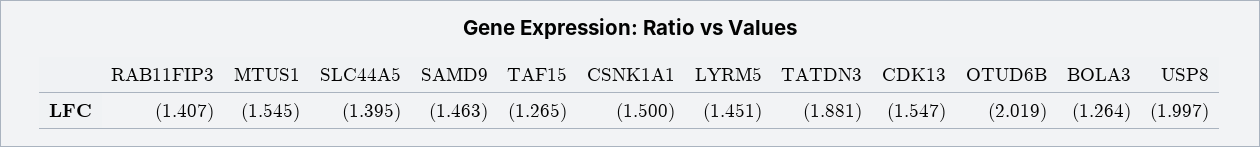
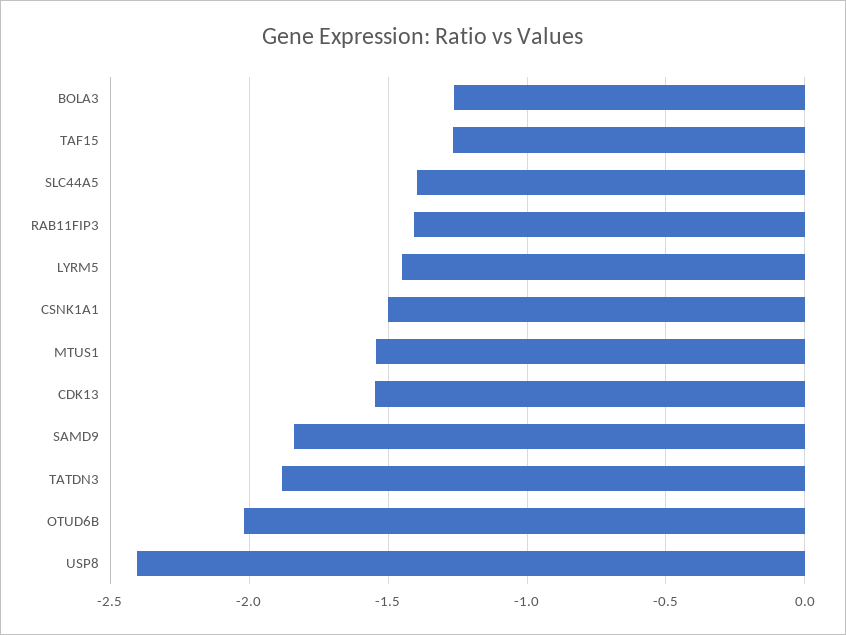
SAMD9: -1.463 -> -1.85
USP8: -1.997 -> -2.4

